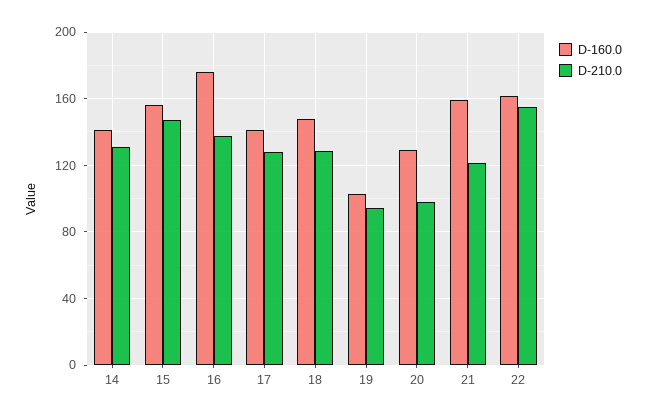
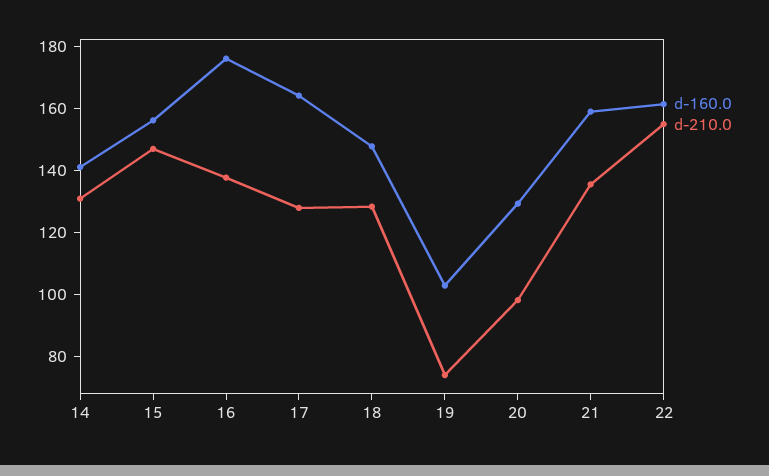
D-160.0, 17: 140 -> 165
D-210.0, 19: 95 -> 75
D-210.0, 21: 120 -> 135

